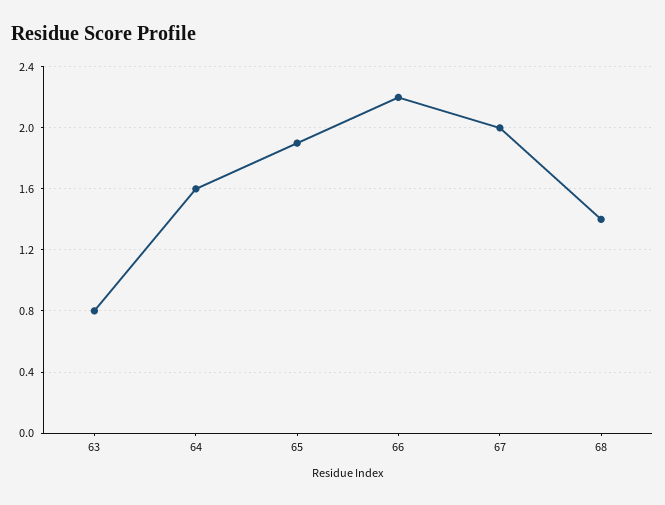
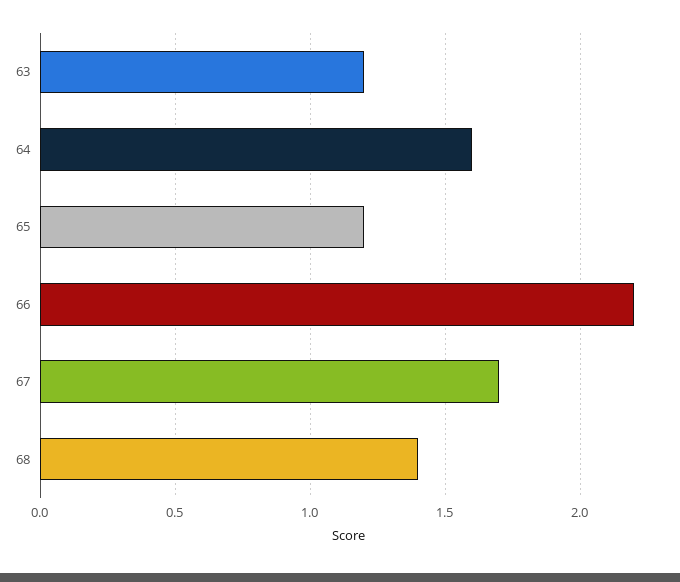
63: 0.8 -> 1.2
65: 1.9 -> 1.2
67: 2 -> 1.7

